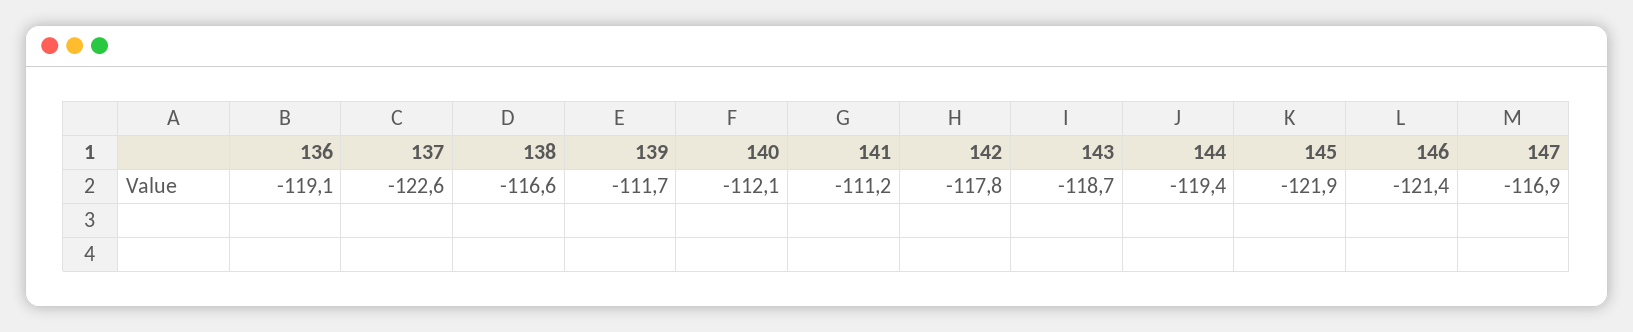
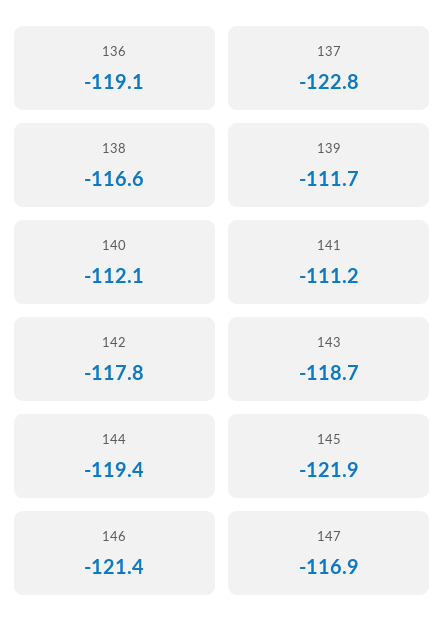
137: -122.6 -> -122.8

